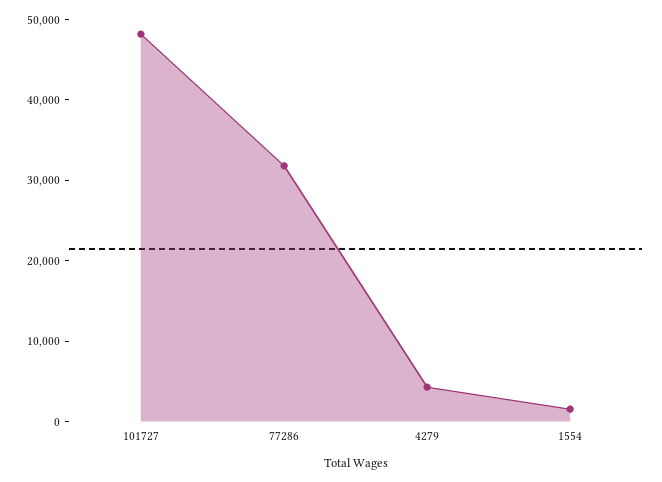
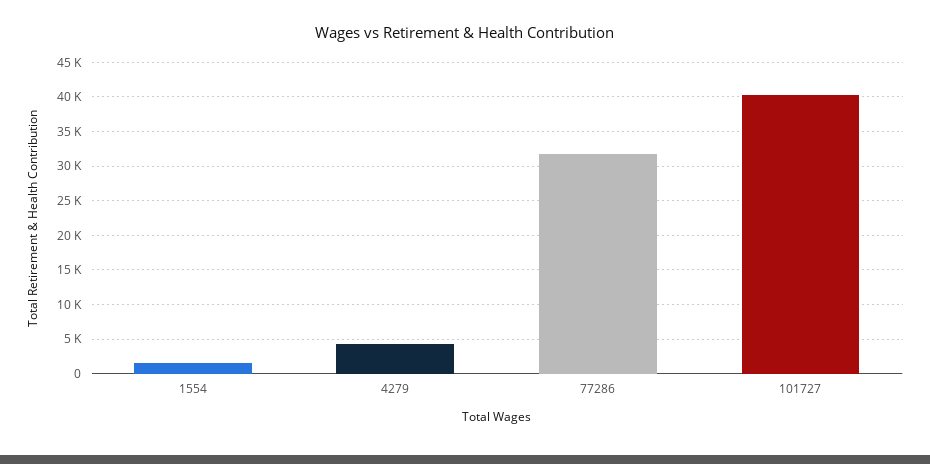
101727: 48000 -> 40000

